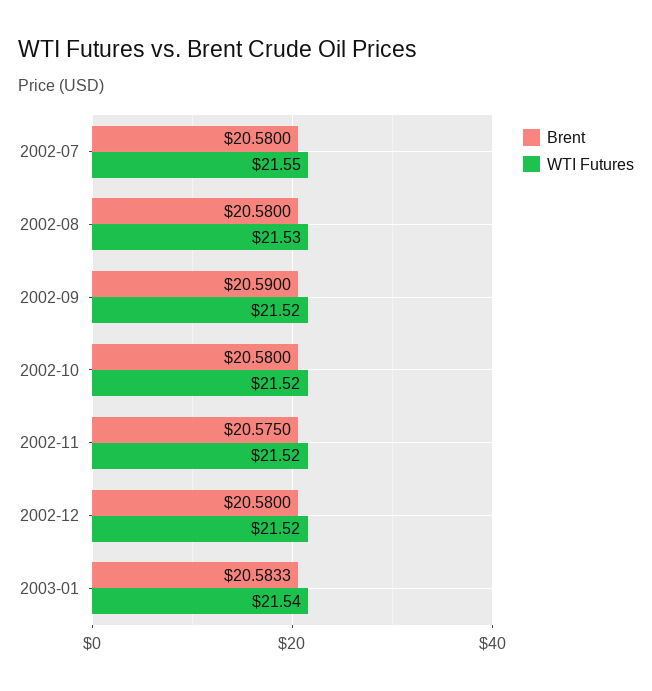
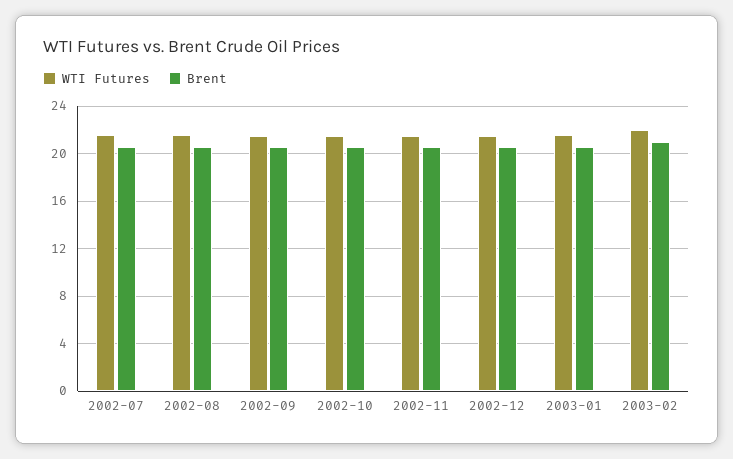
WTI Futures, 2003-02: none -> 22
Brent, 2003-02: none -> 21

